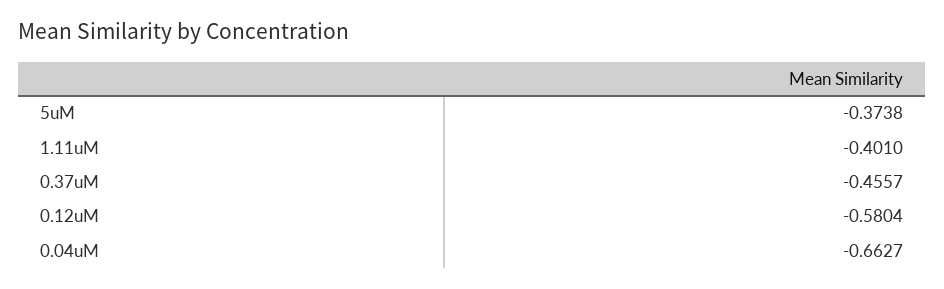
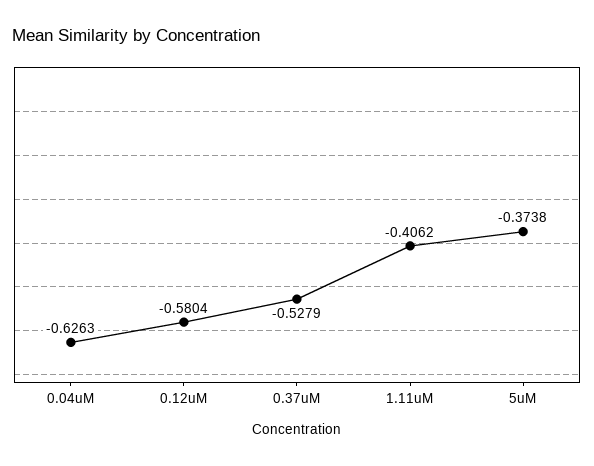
1.11uM: -0.401 -> -0.4062
0.37uM: -0.4557 -> -0.5279
0.04uM: -0.6627 -> -0.6263

